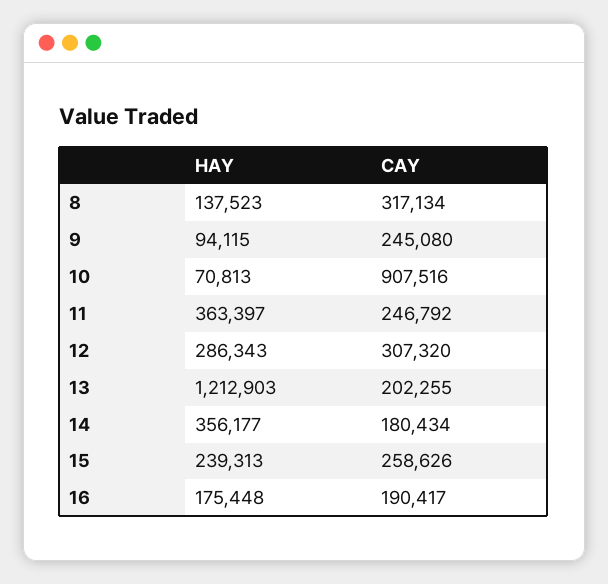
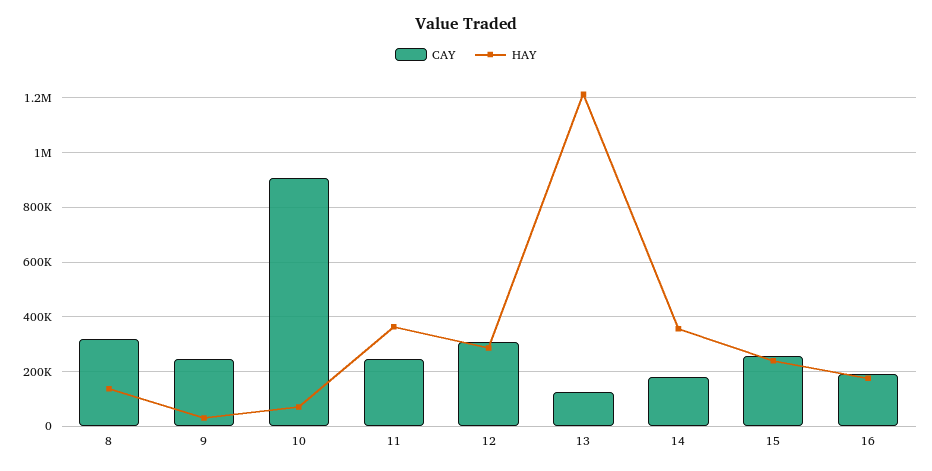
HAY, 9: 94115 -> 25000
CAY, 13: 202255 -> 125000

